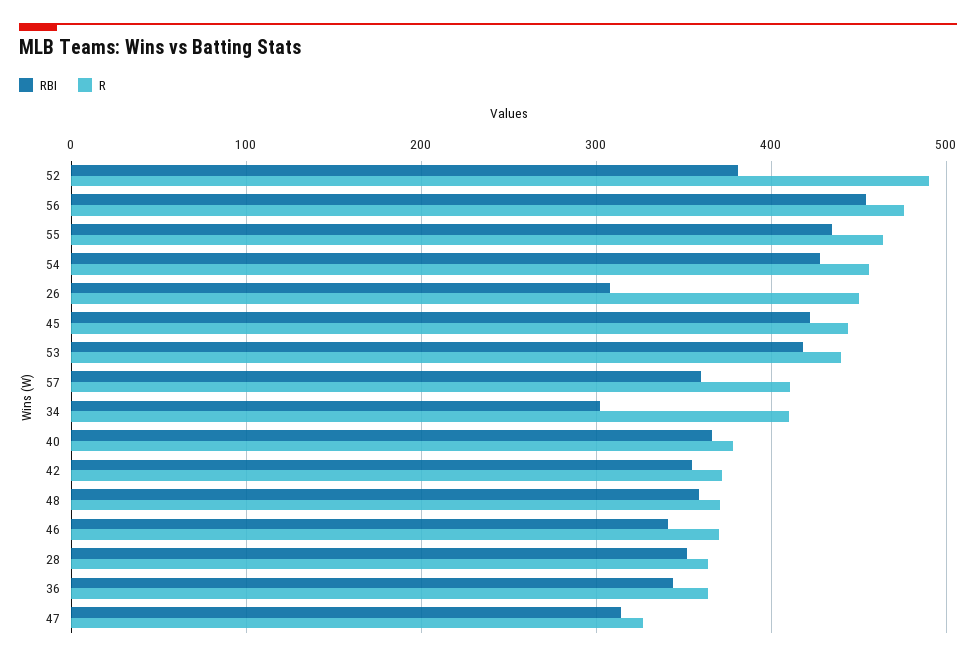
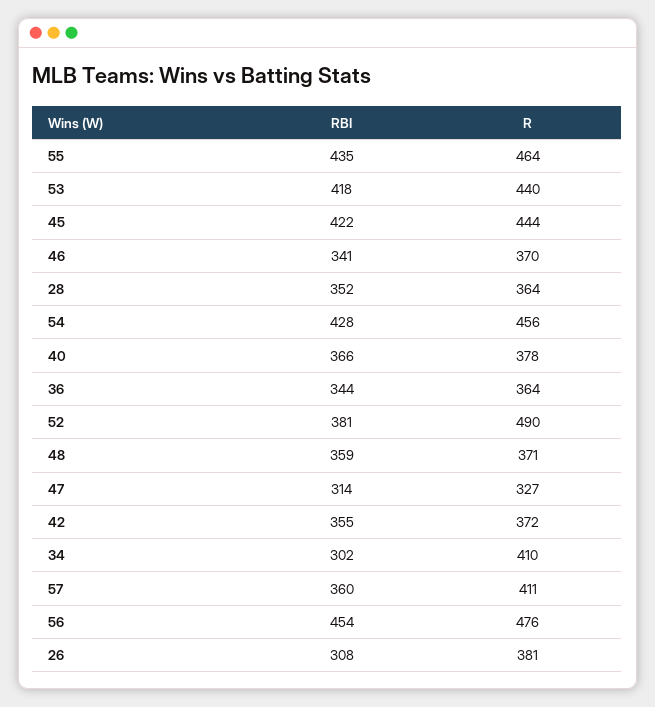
R, 26: 450 -> 381

